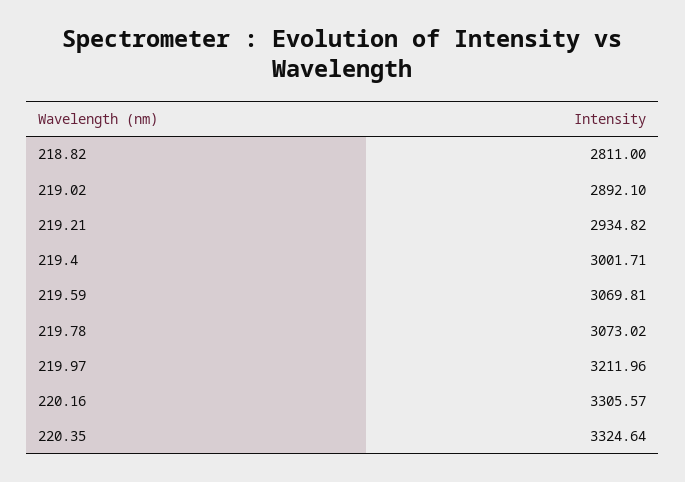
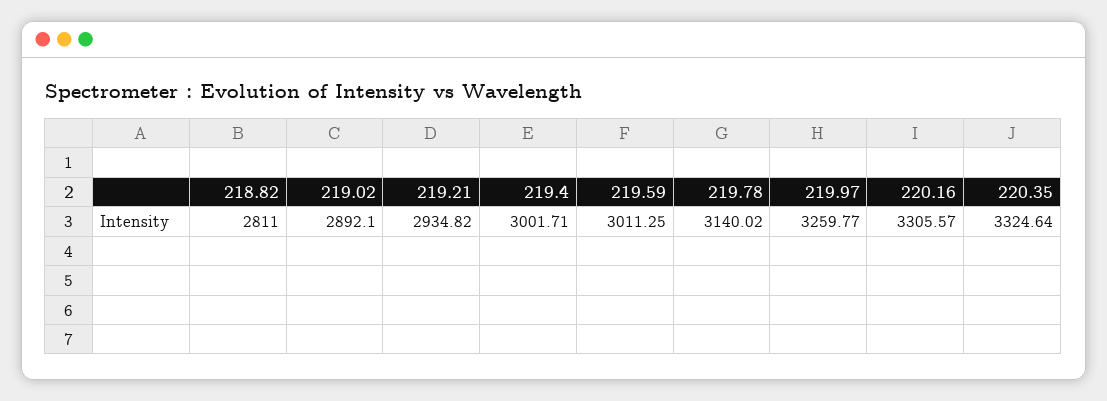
219.59: 3069.81 -> 3011.25
219.78: 3073.02 -> 3140.02
219.97: 3211.96 -> 3259.77

